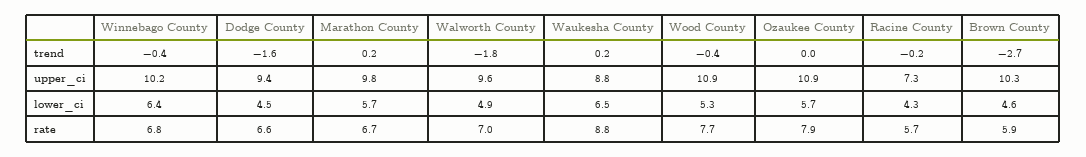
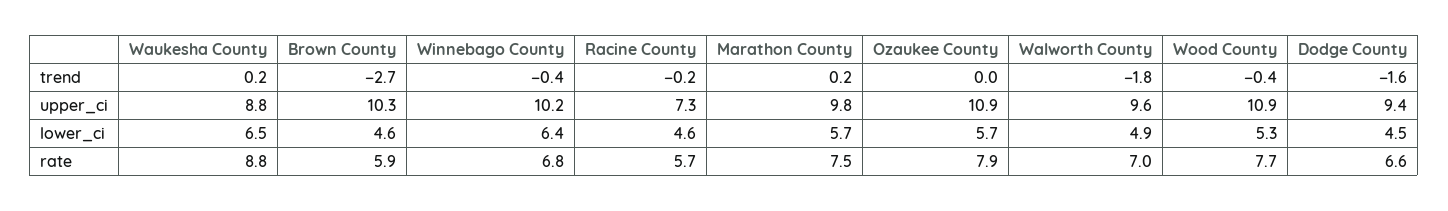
Racine County, lower_ci: 4.3 -> 4.6
Marathon County, rate: 6.7 -> 7.5

